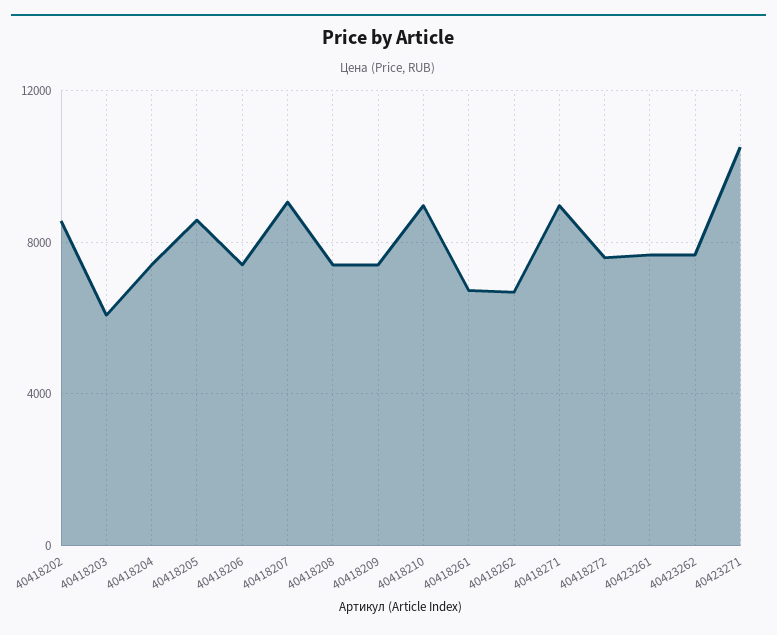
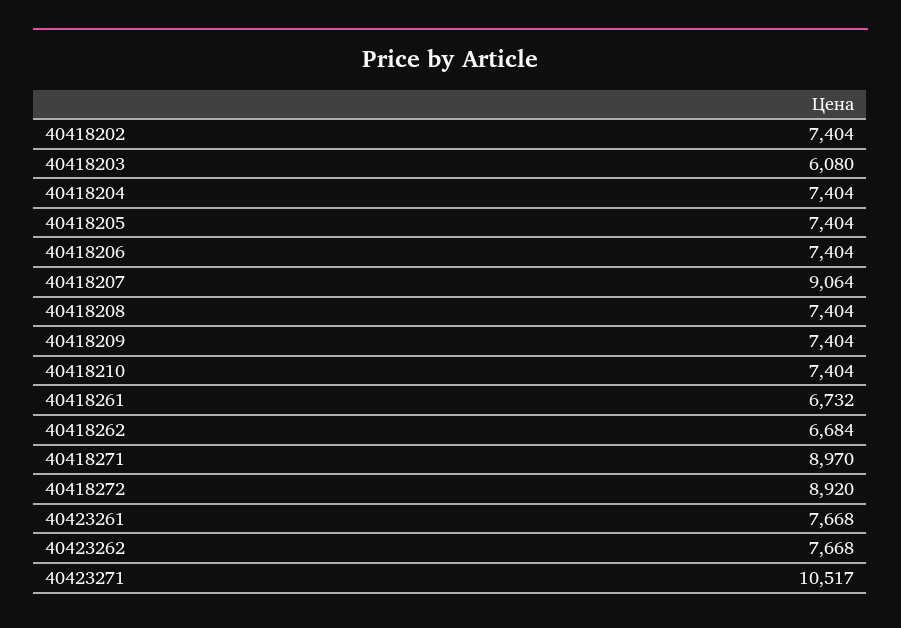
40418202: 8500 -> 7404
40418205: 8500 -> 7404
40418210: 9000 -> 7404
40418272: 7500 -> 8920

